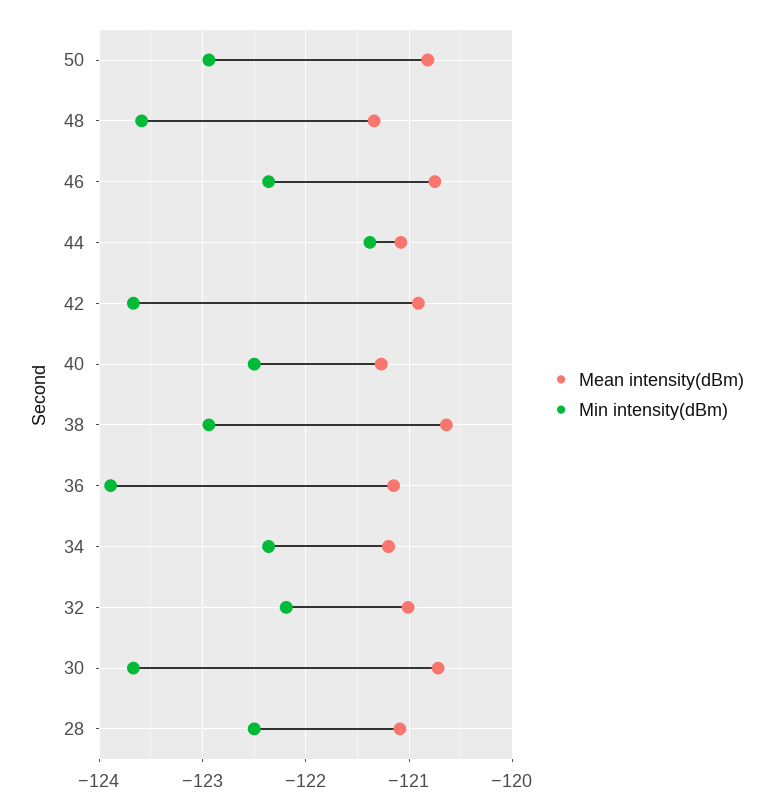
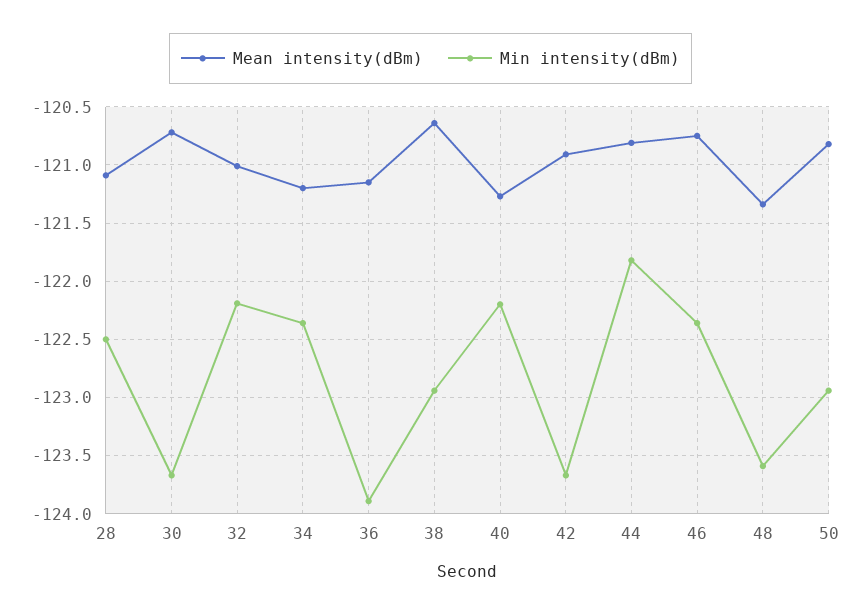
Mean intensity(dBm), 44: -121.1 -> -120.8
Min intensity(dBm), 44: -121.4 -> -121.8
Min intensity(dBm), 40: -122.5 -> -122.2

